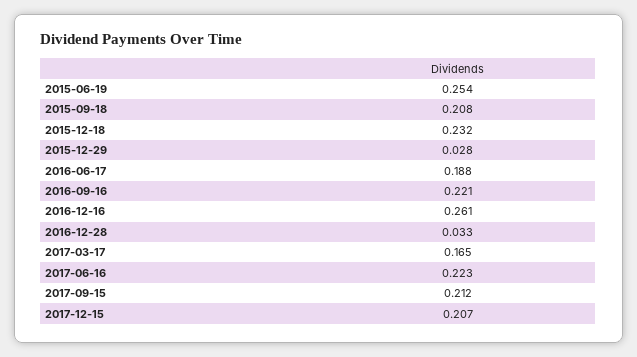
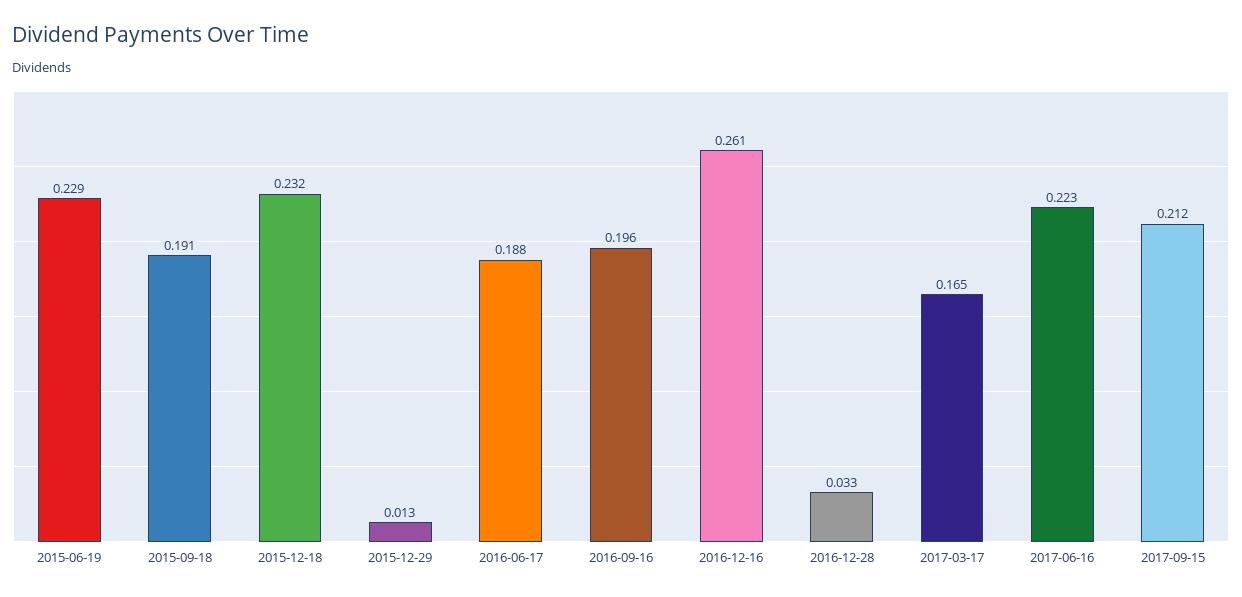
2015-06-19: 0.254 -> 0.229
2015-09-18: 0.208 -> 0.191
2015-12-29: 0.028 -> 0.013
2016-09-16: 0.221 -> 0.196
2017-12-15: 0.207 -> none

